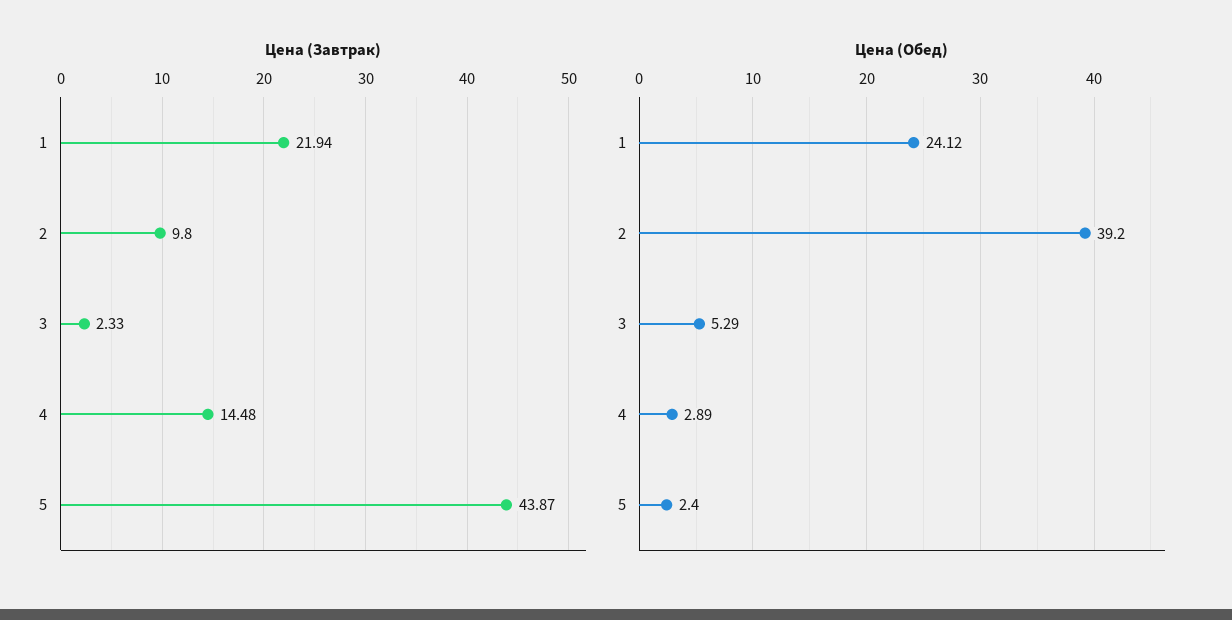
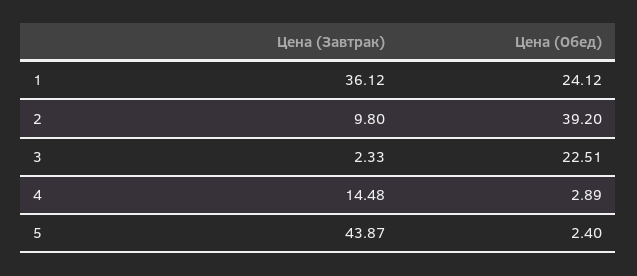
Цена (Завтрак), 1: 21.94 -> 36.12
Цена (Обед), 3: 5.29 -> 22.51

